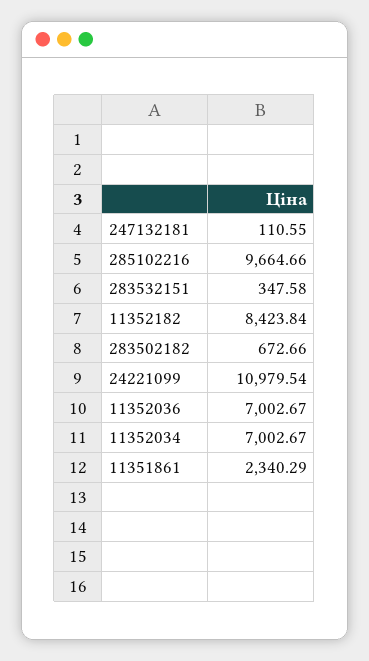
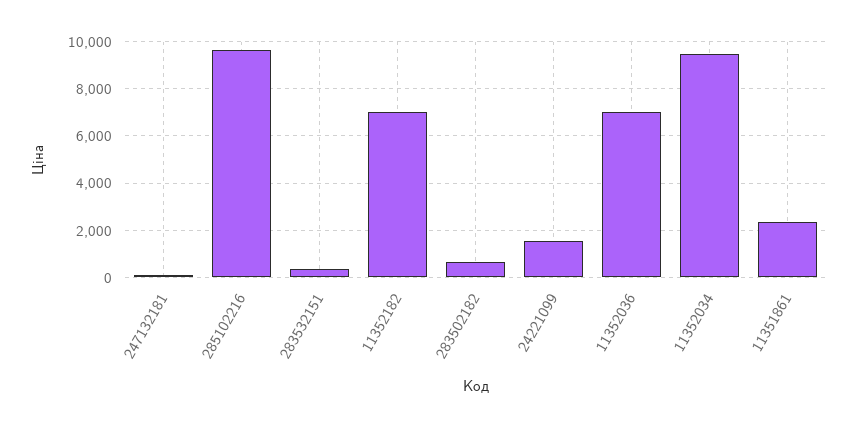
11352182: 8423.84 -> 7000
24221099: 10979.54 -> 1500
11352034: 7002.67 -> 9500

